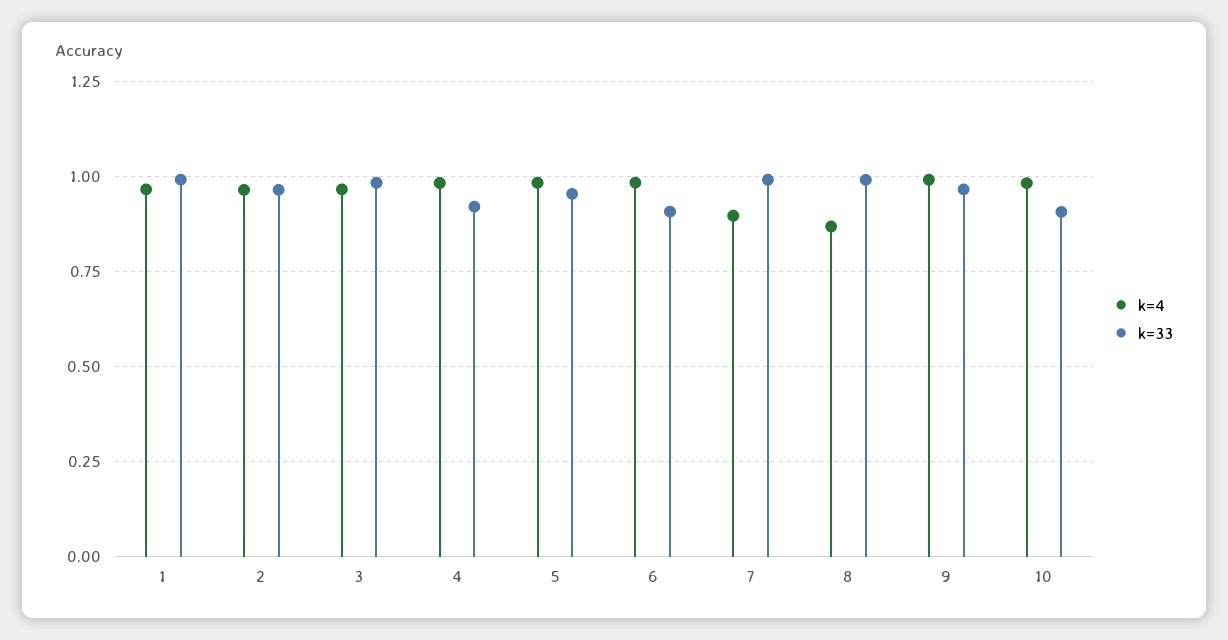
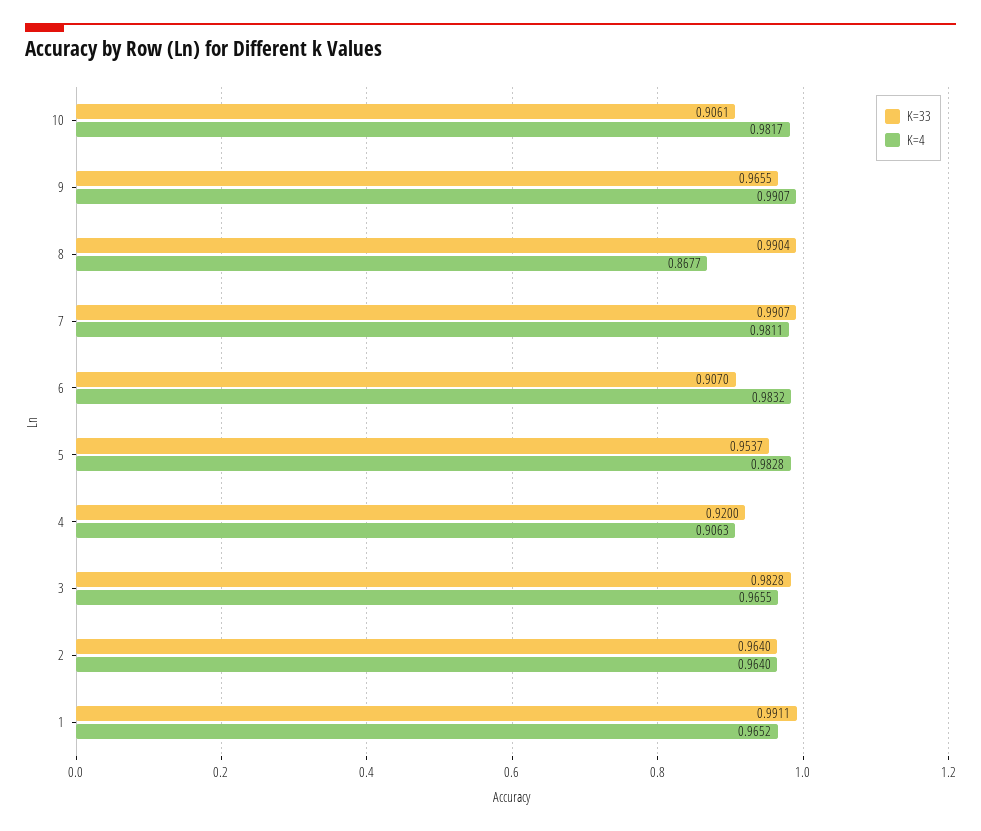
k=4, 4: 0.975 -> 0.9063
k=4, 7: 0.9 -> 0.9811

